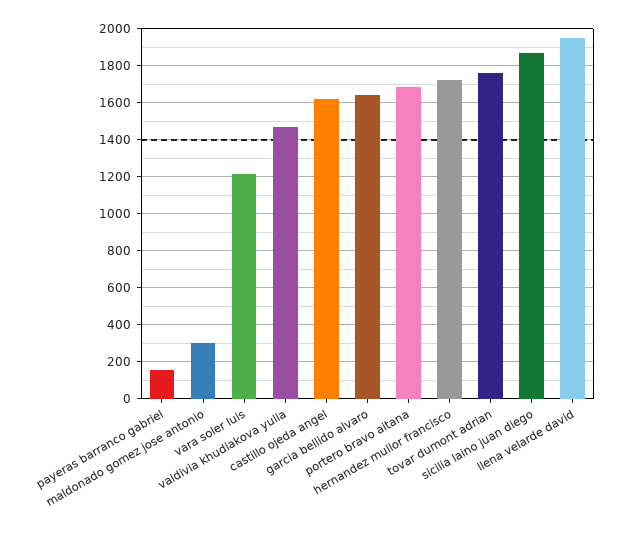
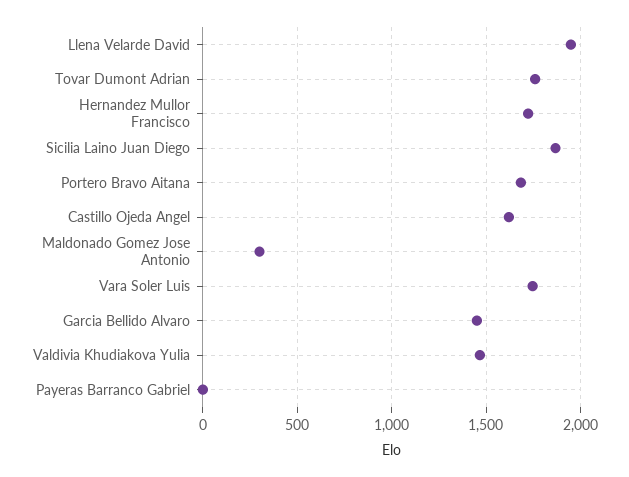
payeras barranco gabriel: 150 -> 0
vara soler luis: 1200 -> 1750
garcia bellido alvaro: 1650 -> 1450

